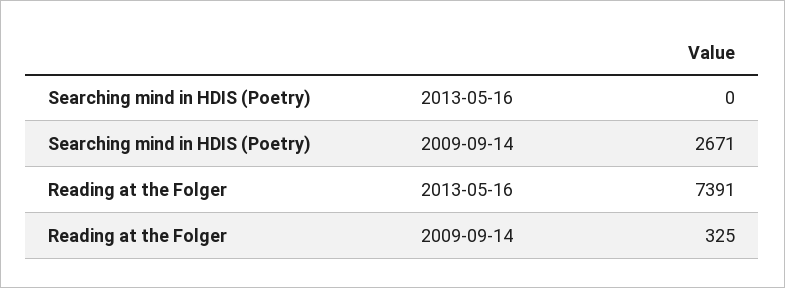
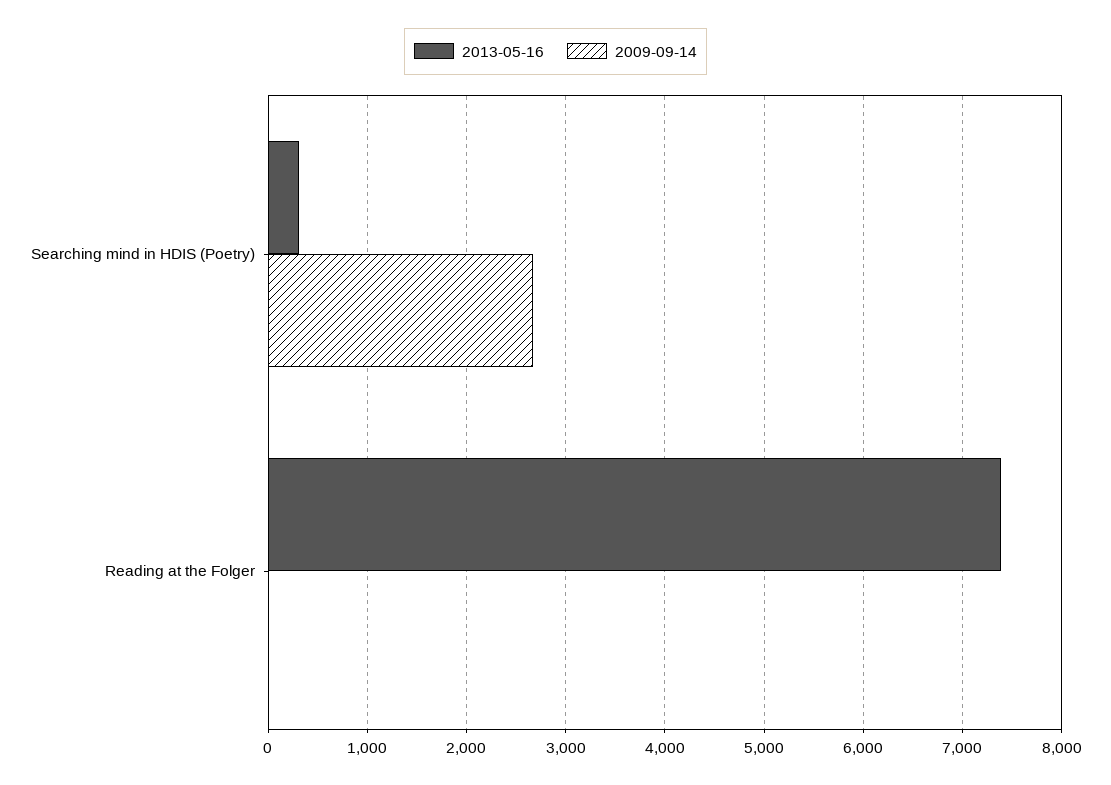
2013-05-16, Searching mind in HDIS (Poetry): 0 -> 300
2009-09-14, Reading at the Folger: 325 -> 0

